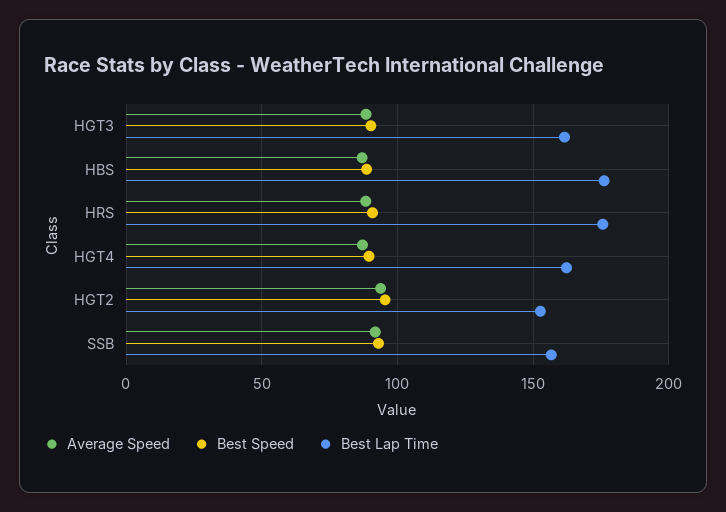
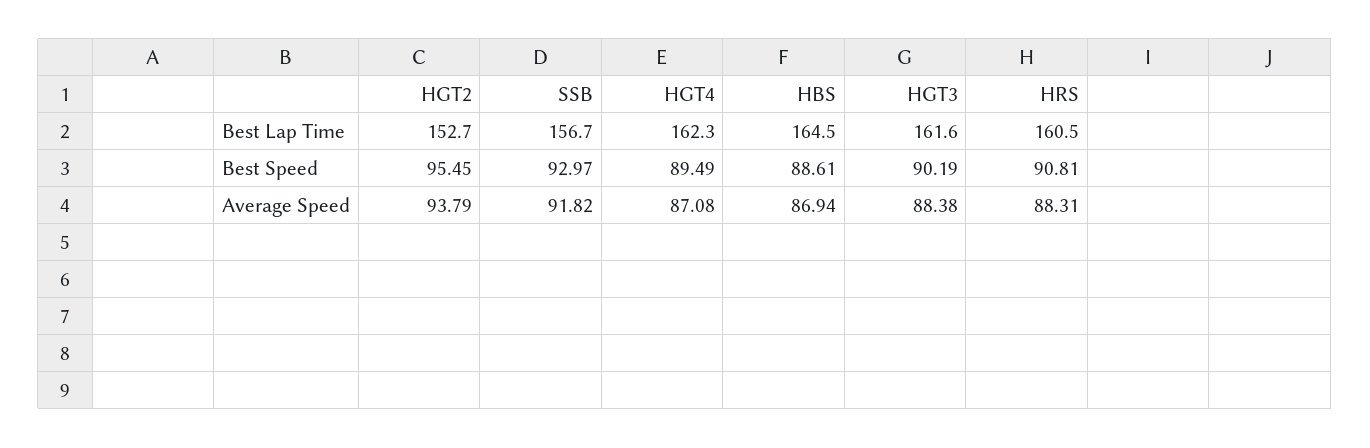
Best Lap Time, HBS: 175 -> 164.5
Best Lap Time, HRS: 175 -> 160.5

